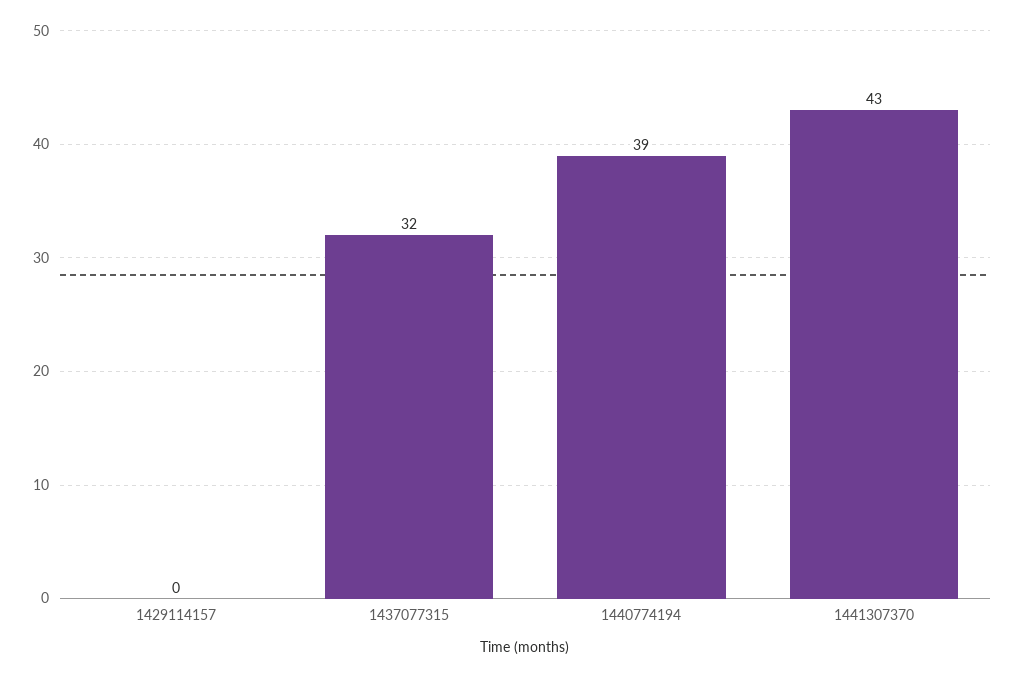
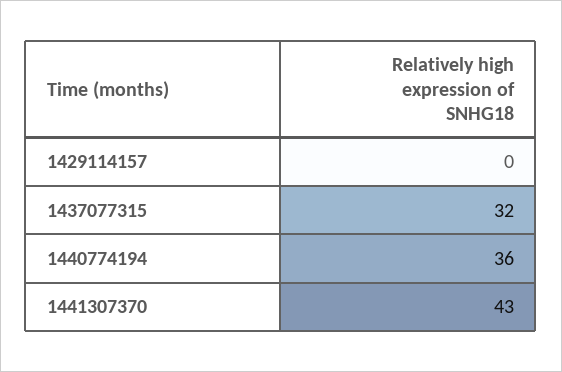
1440774194: 39 -> 36

